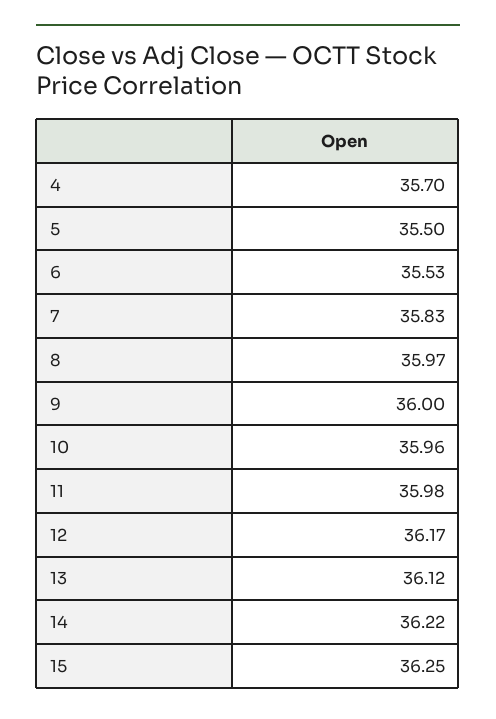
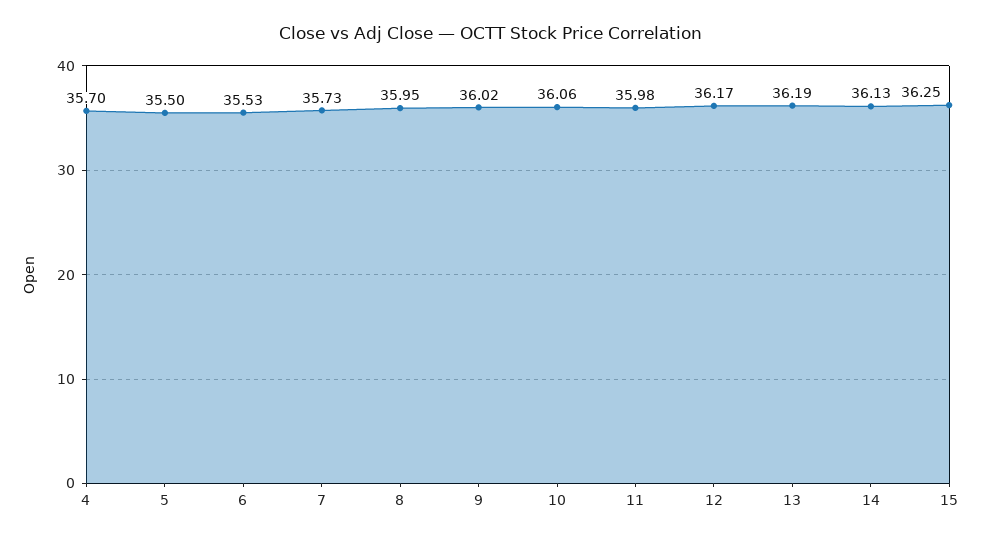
7: 35.83 -> 35.73
8: 35.97 -> 35.95
9: 36 -> 36.02
10: 35.96 -> 36.06
13: 36.12 -> 36.19
14: 36.22 -> 36.13

